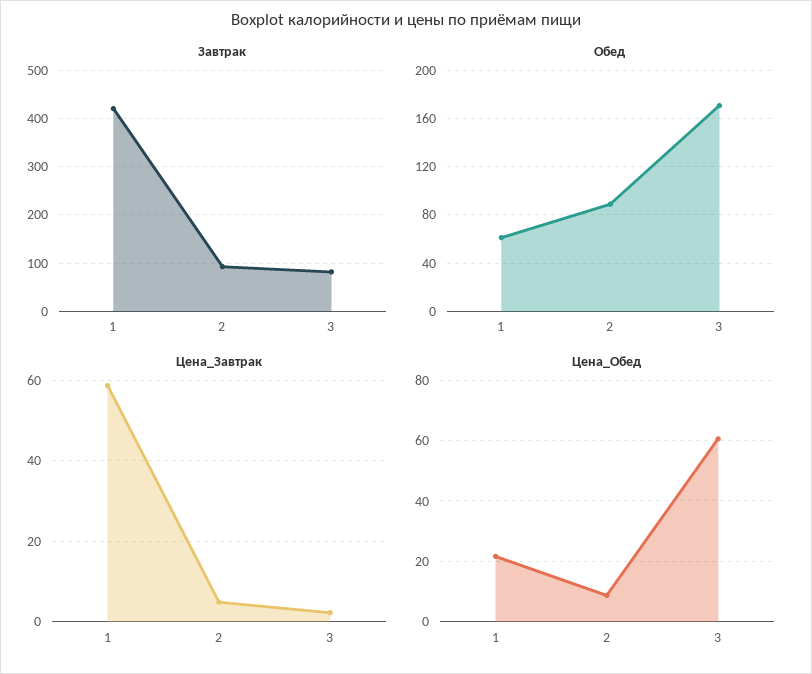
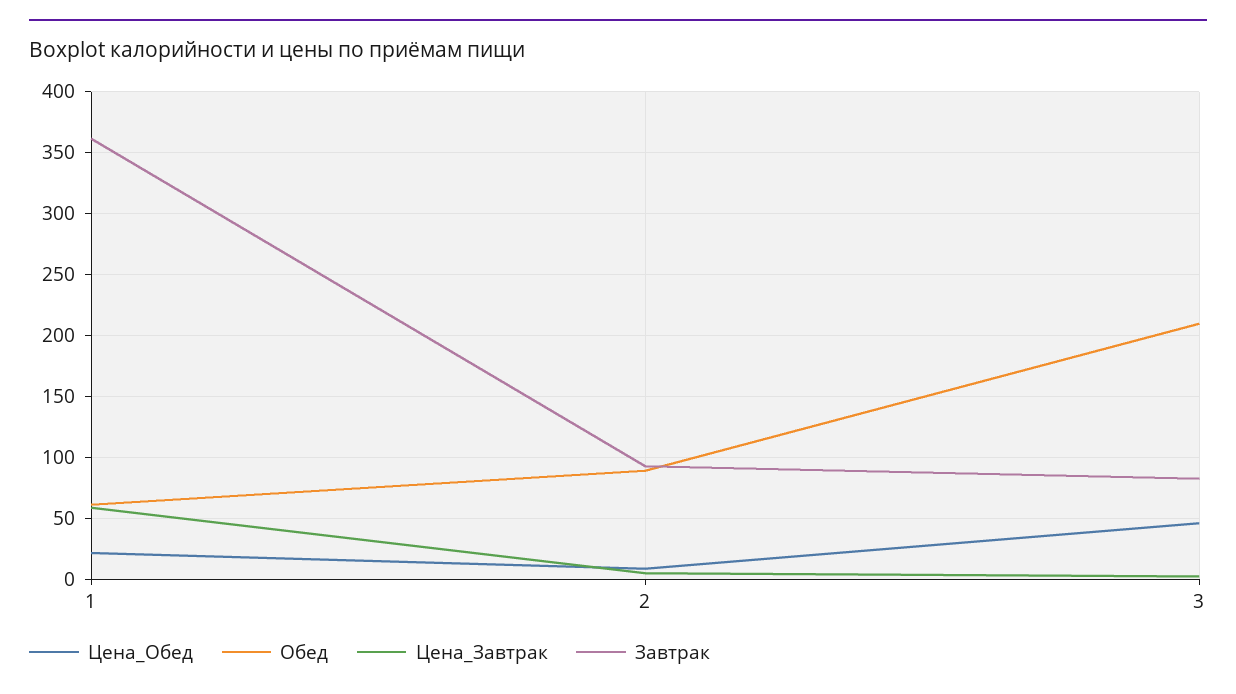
Завтрак, 1: 420 -> 360
Обед, 3: 170 -> 210
Цена_Обед, 3: 60 -> 45

